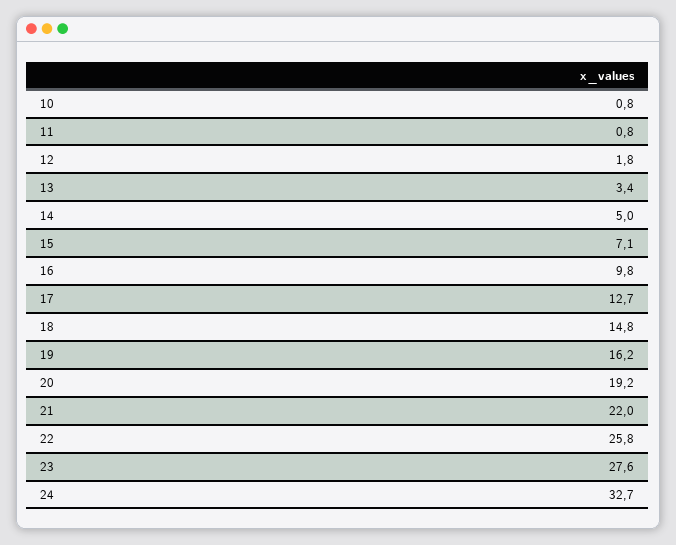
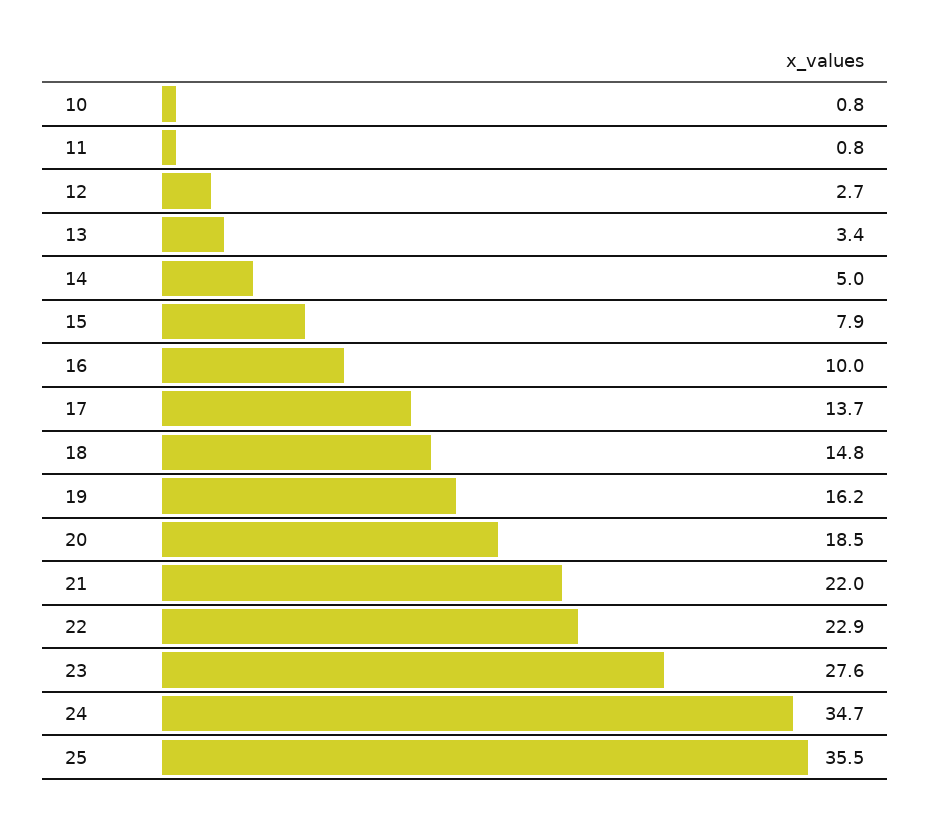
12: 1.8 -> 2.7
15: 7.1 -> 7.9
16: 9.8 -> 10
17: 12.7 -> 13.7
20: 19.2 -> 18.5
22: 25.8 -> 22.9
24: 32.7 -> 34.7
25: none -> 35.5

